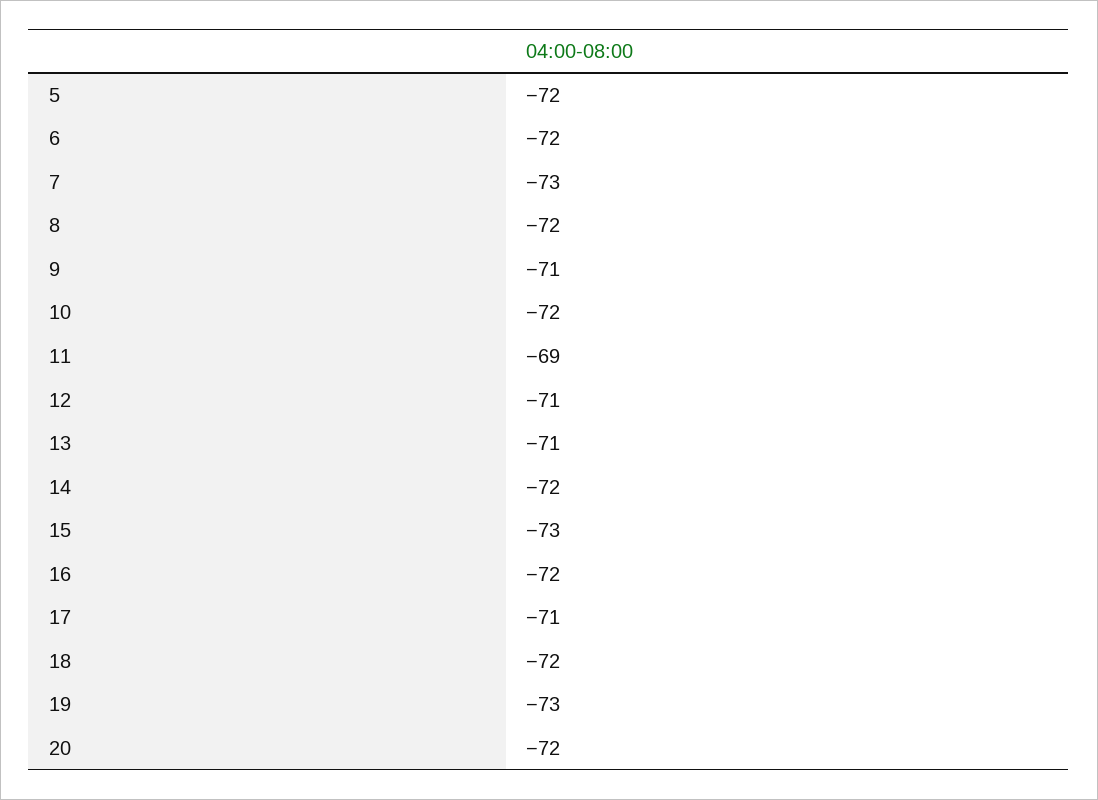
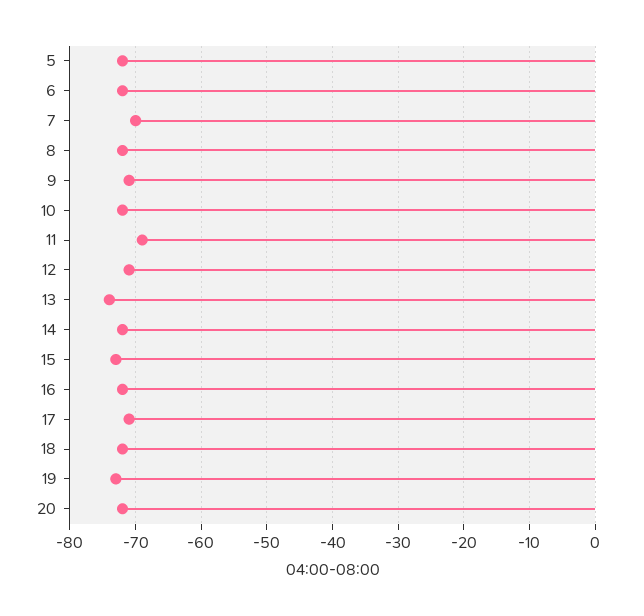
7: -73 -> -70
13: -71 -> -74

